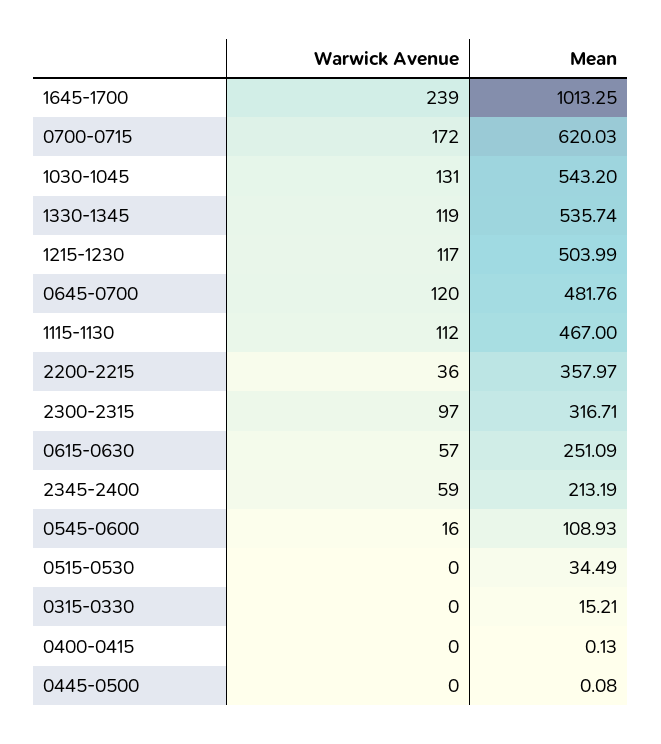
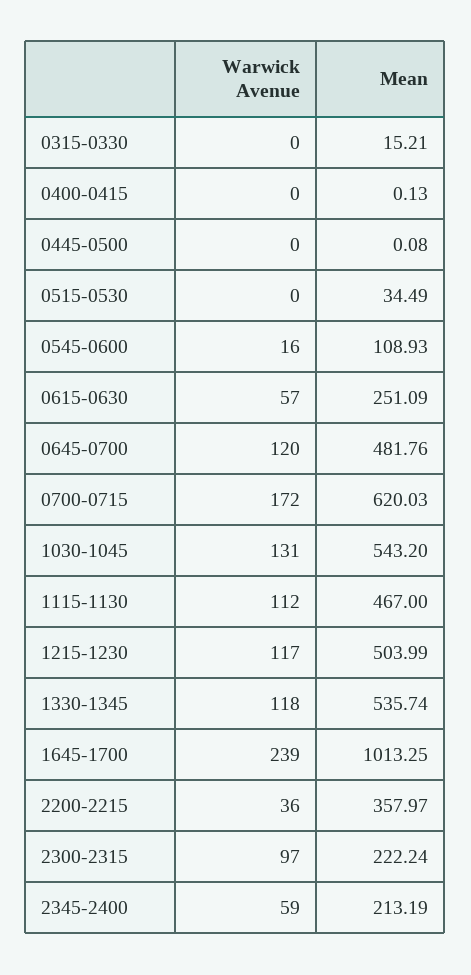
Warwick Avenue, 1330-1345: 119 -> 118
Mean, 2300-2315: 316.71 -> 222.24

